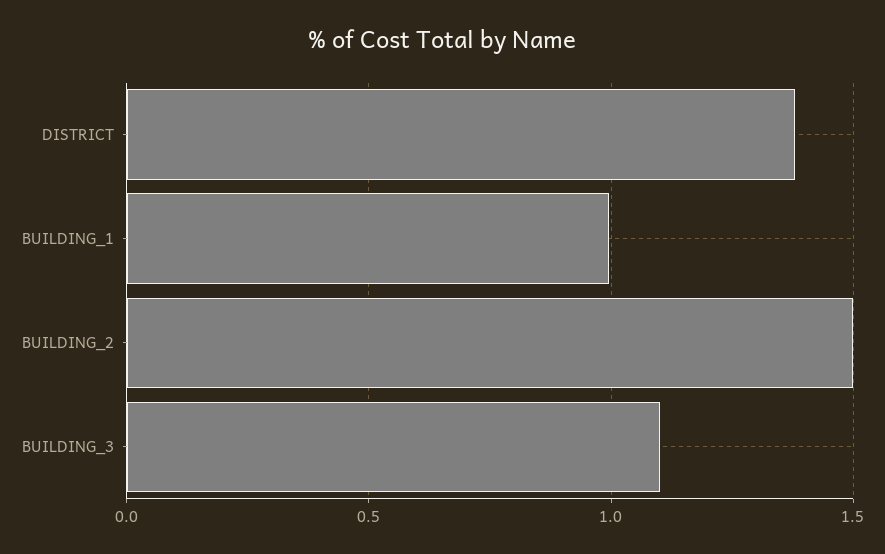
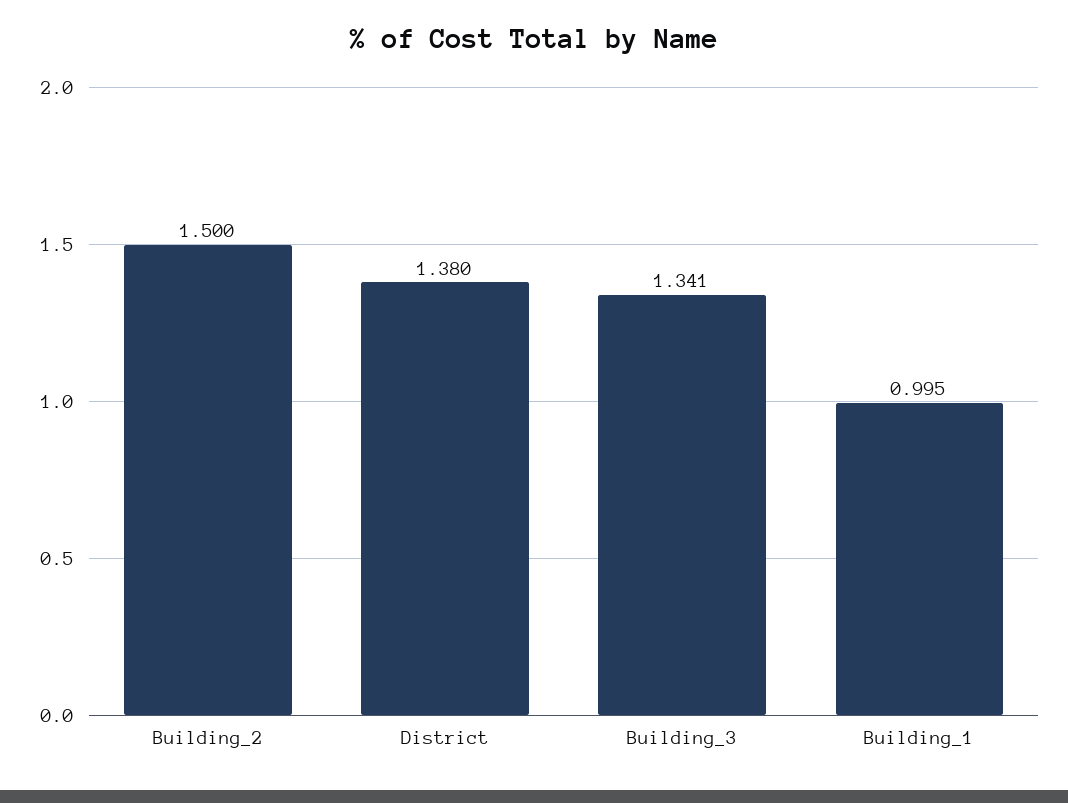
BUILDING_3: 1.1 -> 1.341

